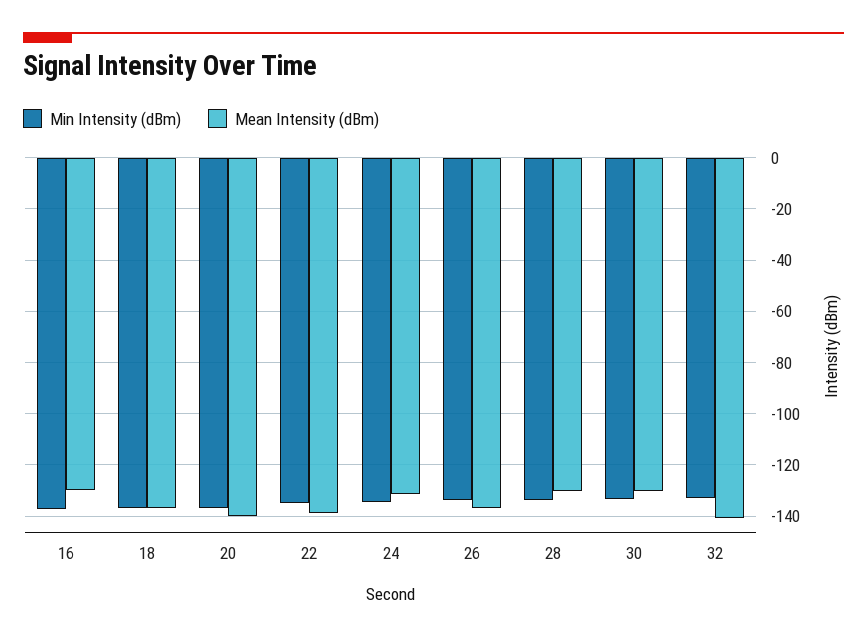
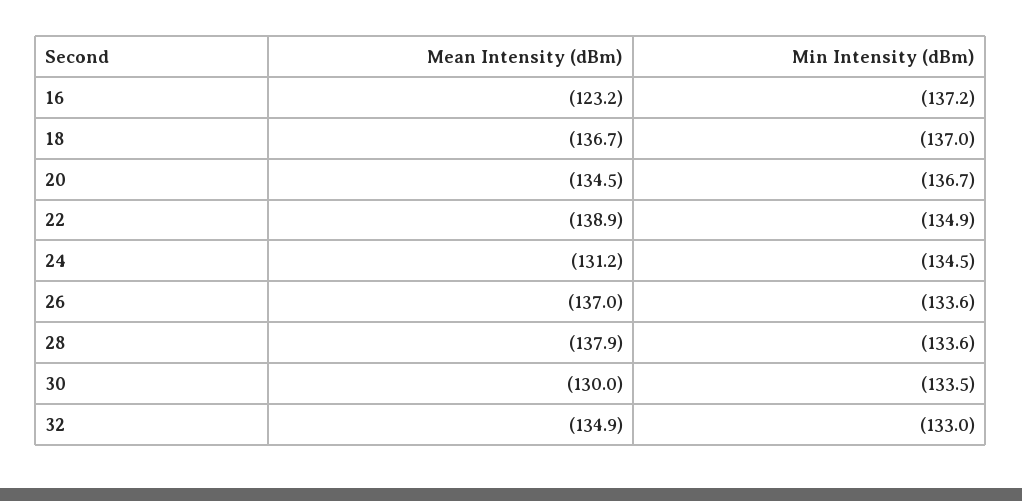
Mean Intensity (dBm), 16: -130 -> -123.2
Mean Intensity (dBm), 20: -140 -> -134.5
Mean Intensity (dBm), 28: -130 -> -137.9
Mean Intensity (dBm), 32: -140 -> -134.9

